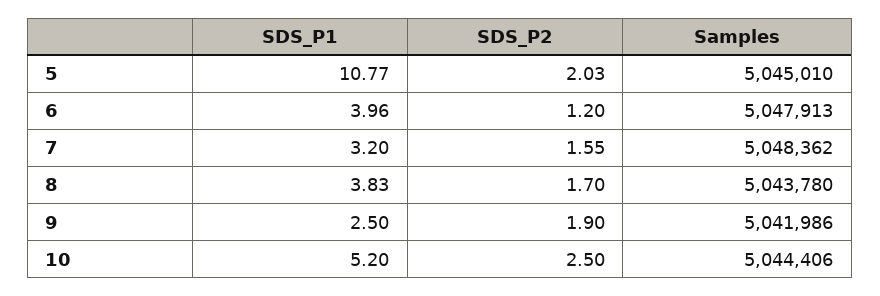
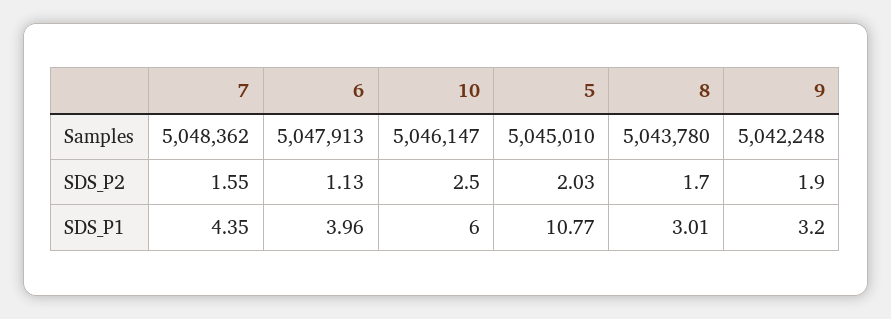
SDS_P2, 6: 1.2 -> 1.13
SDS_P1, 7: 3.2 -> 4.35
SDS_P1, 8: 3.83 -> 3.01
SDS_P1, 9: 2.5 -> 3.2
Samples, 9: 5041986 -> 5042248
SDS_P1, 10: 5.2 -> 6
Samples, 10: 5044406 -> 5046147

